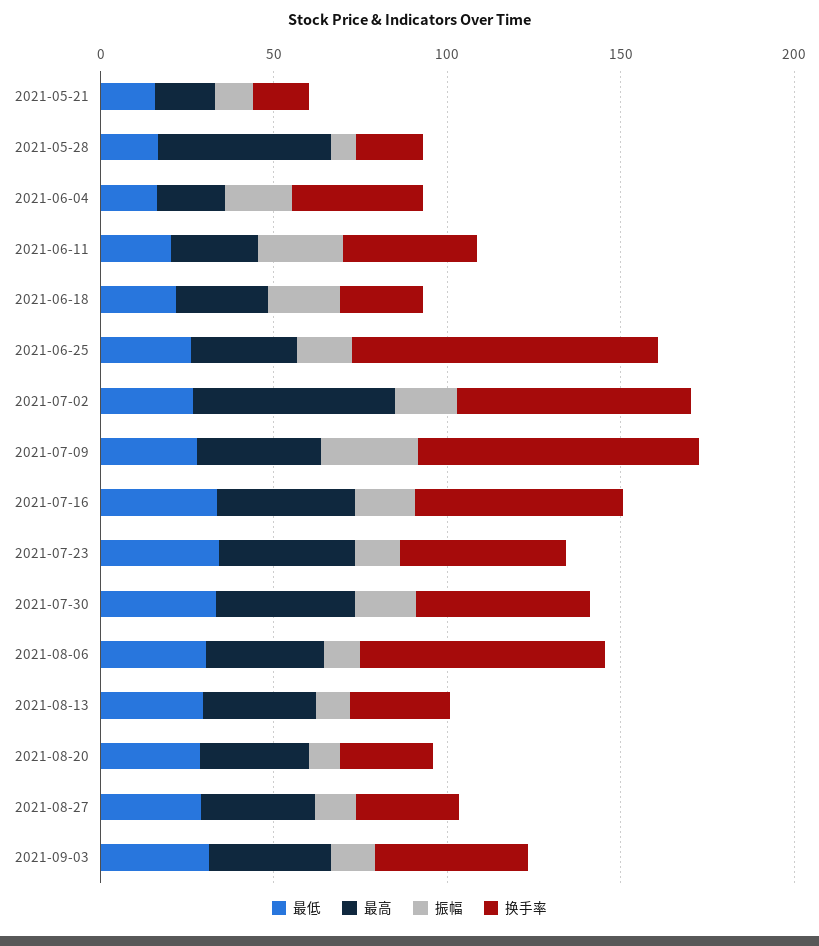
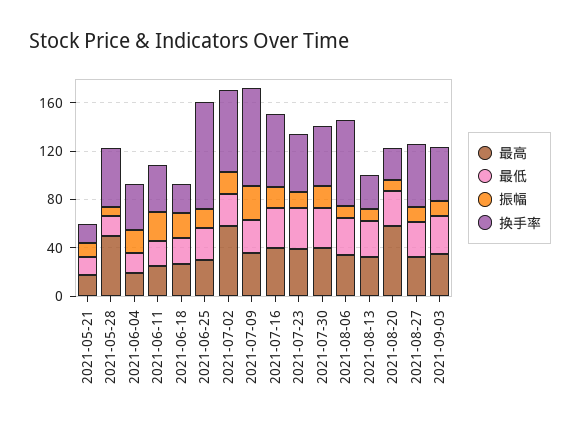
换手率, 2021-05-28: 20 -> 50
最高, 2021-08-20: 30 -> 60
换手率, 2021-08-27: 30 -> 50

